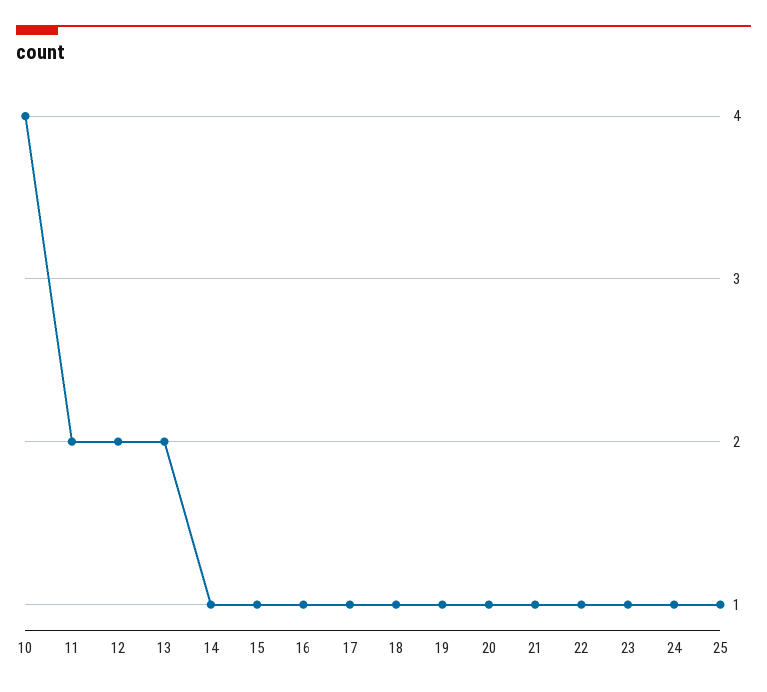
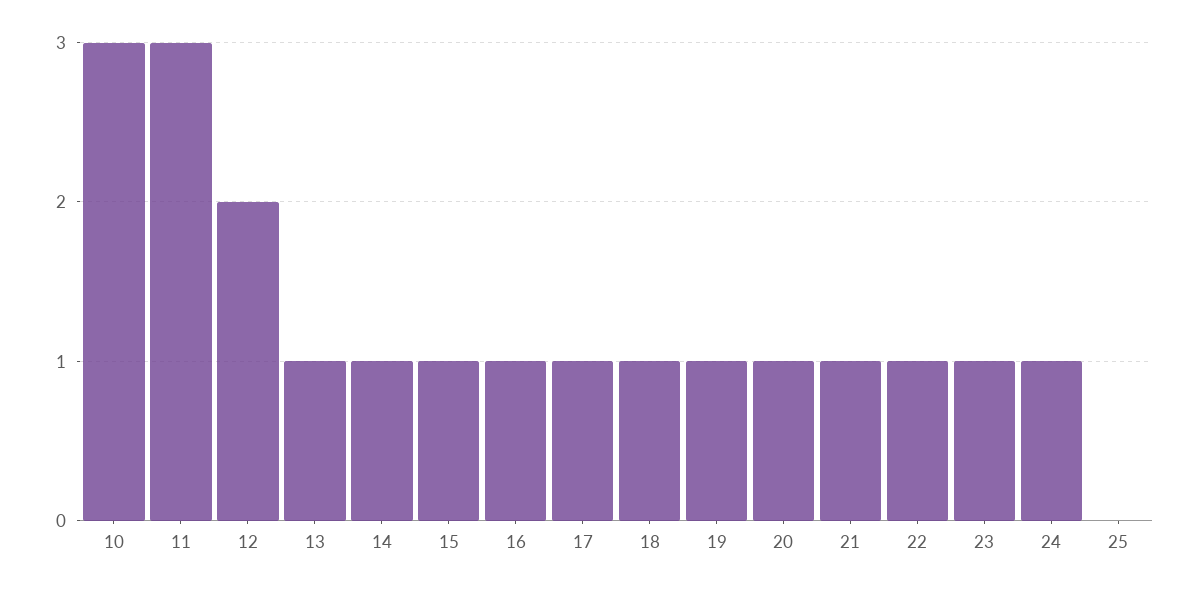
10: 4 -> 3
11: 2 -> 3
13: 2 -> 1
25: 1 -> 0

